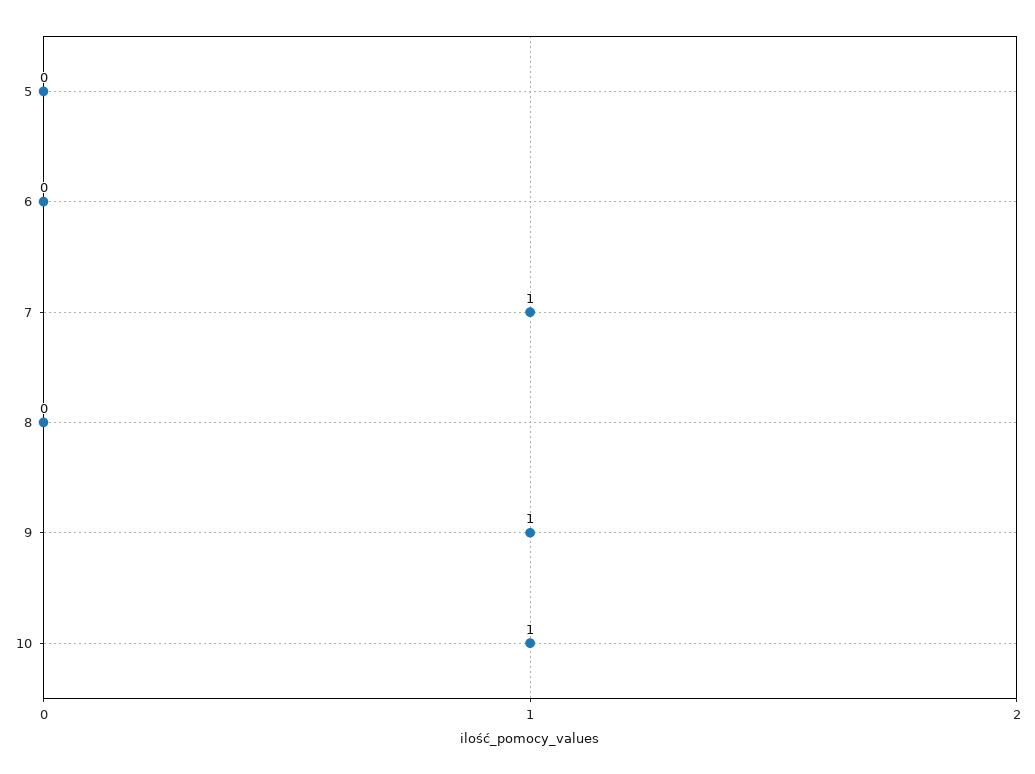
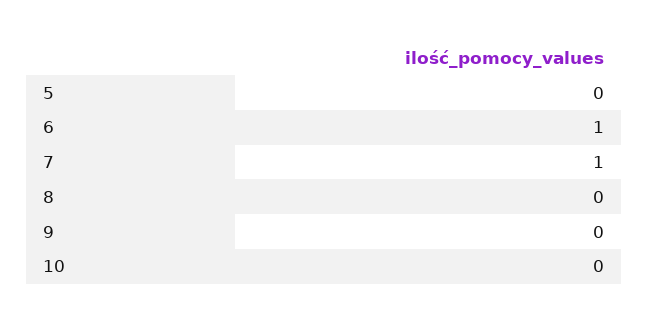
6: 0 -> 1
9: 1 -> 0
10: 1 -> 0

